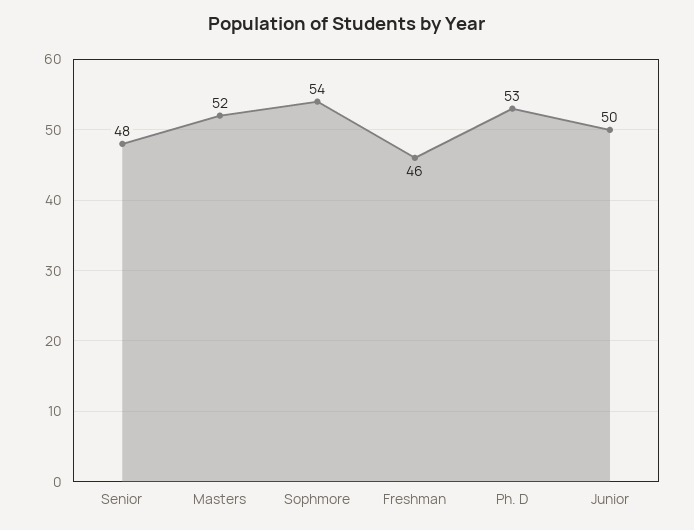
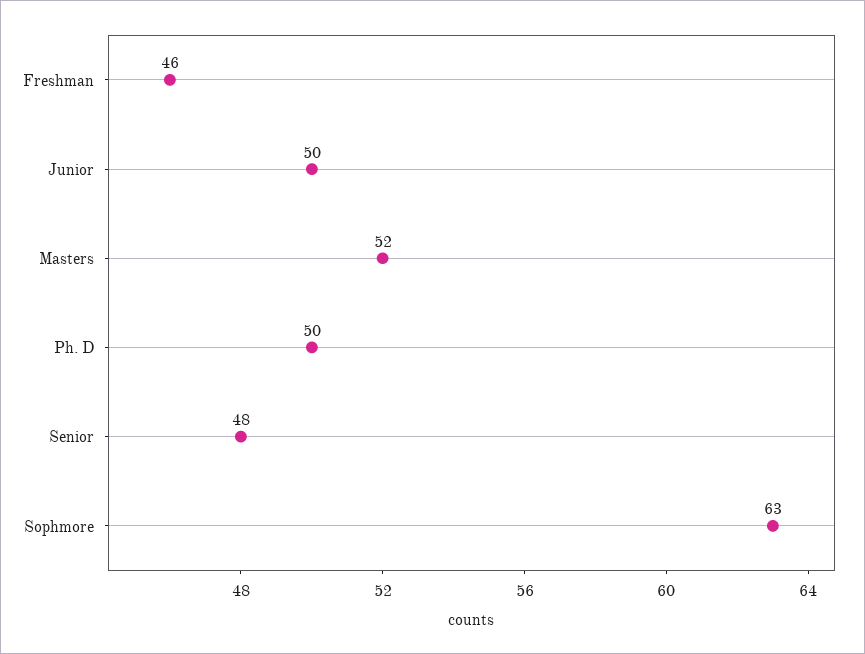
Sophmore: 54 -> 63
Ph. D: 53 -> 50

